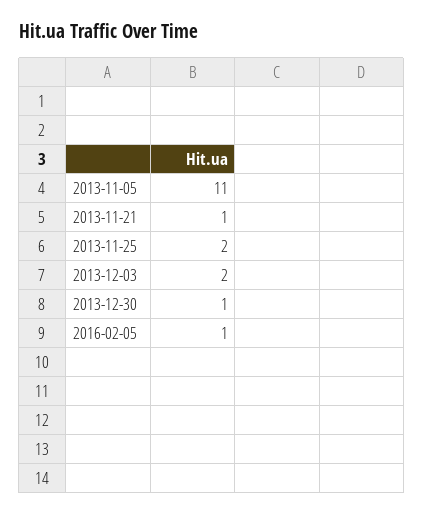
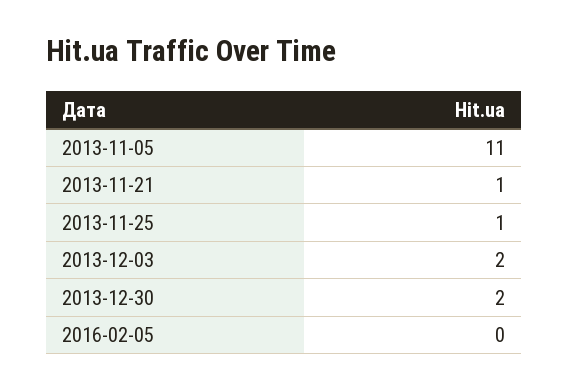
2013-11-25: 2 -> 1
2013-12-30: 1 -> 2
2016-02-05: 1 -> 0

